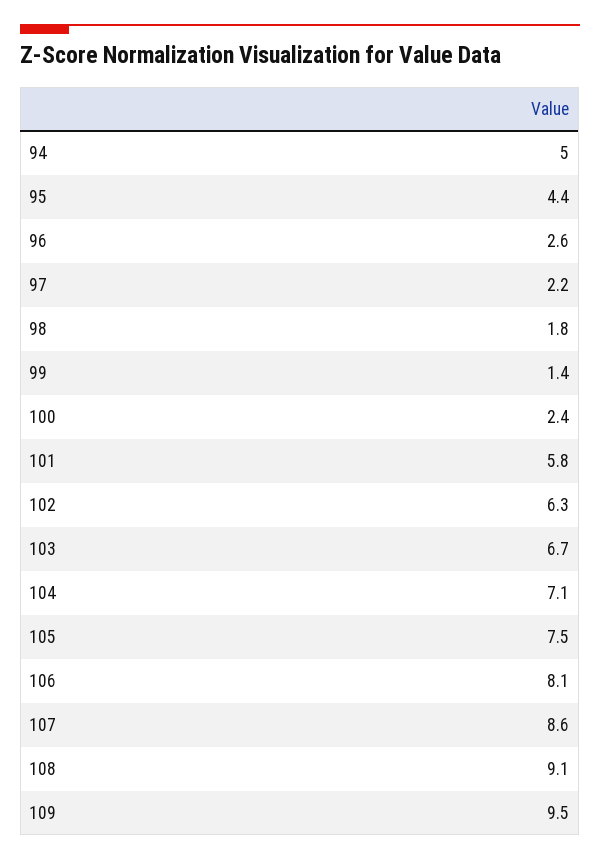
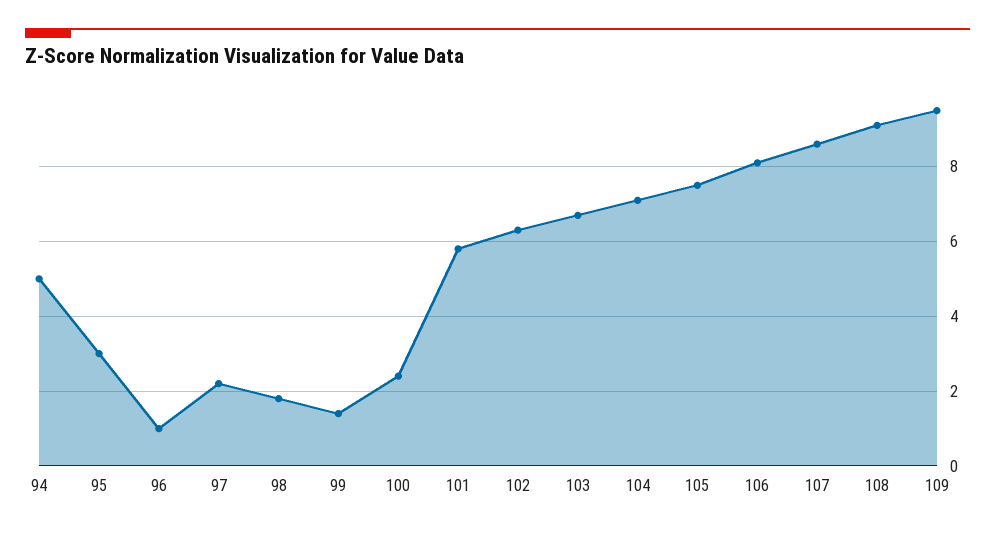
95: 4.4 -> 3
96: 2.6 -> 1

